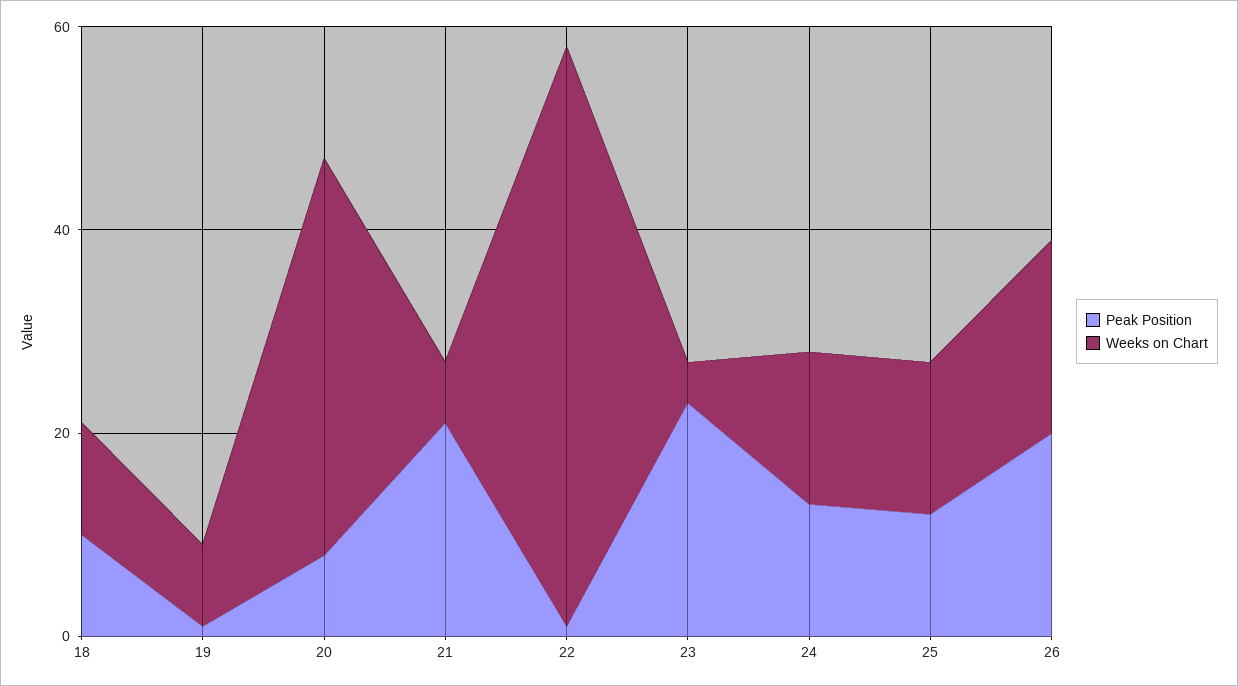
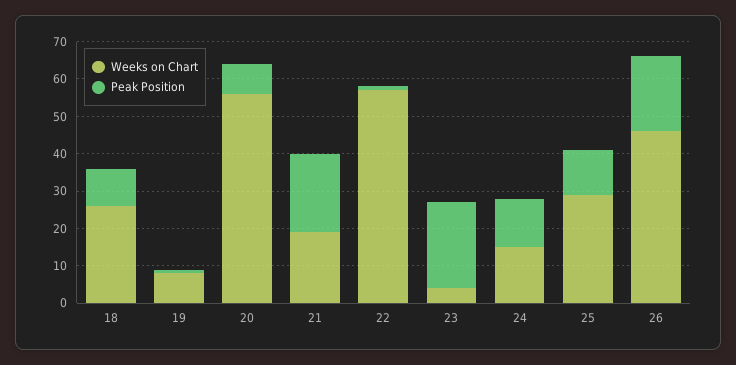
Weeks on Chart, 18: 10 -> 25
Weeks on Chart, 20: 40 -> 55
Weeks on Chart, 21: 5 -> 20
Weeks on Chart, 25: 15 -> 30
Weeks on Chart, 26: 20 -> 45

